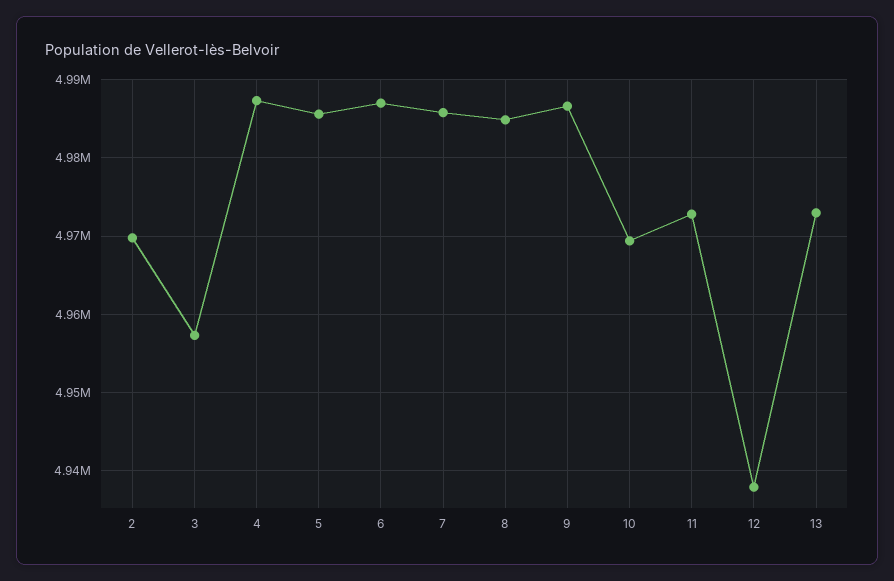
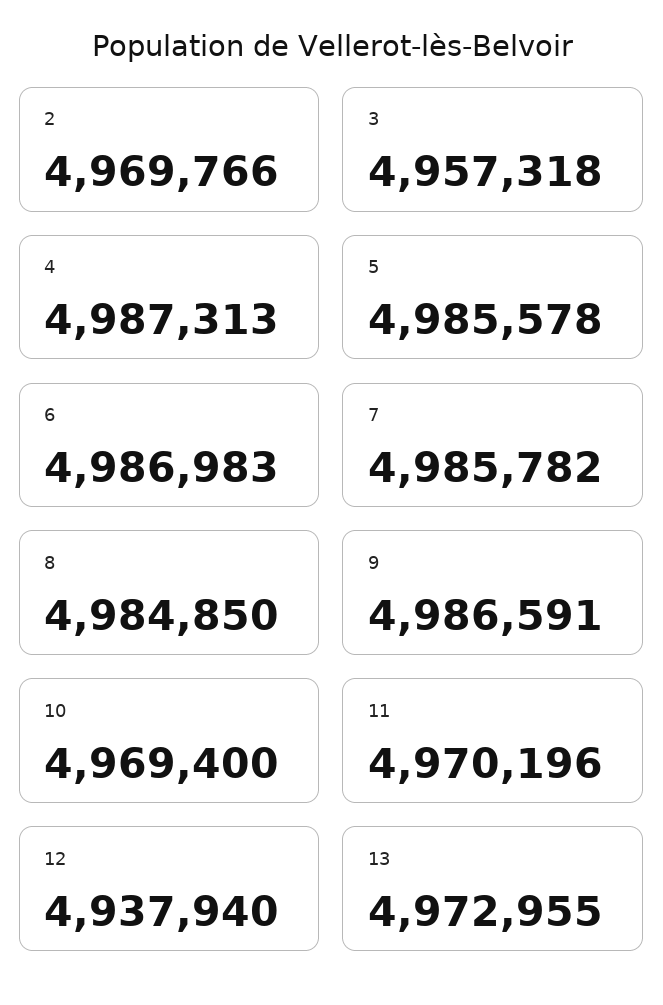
11: 4973000 -> 4970196

